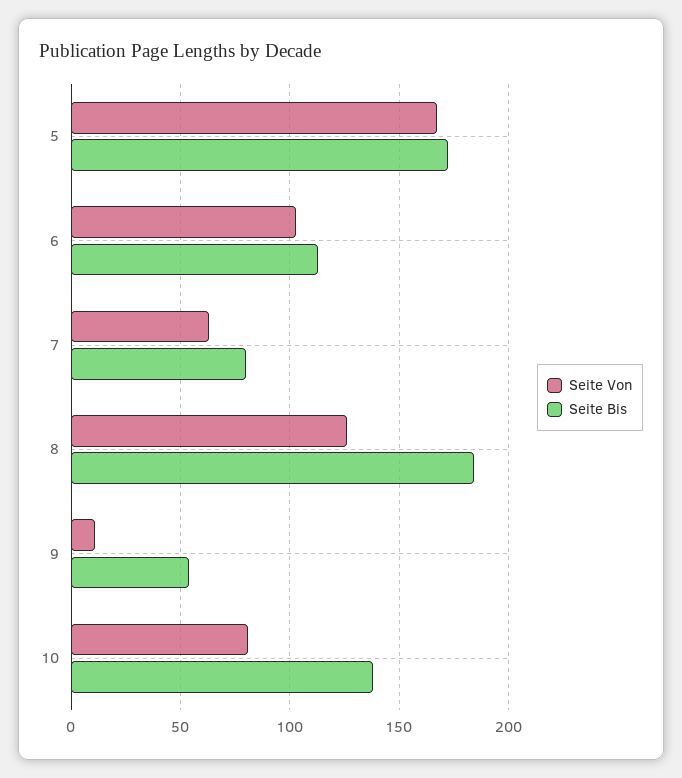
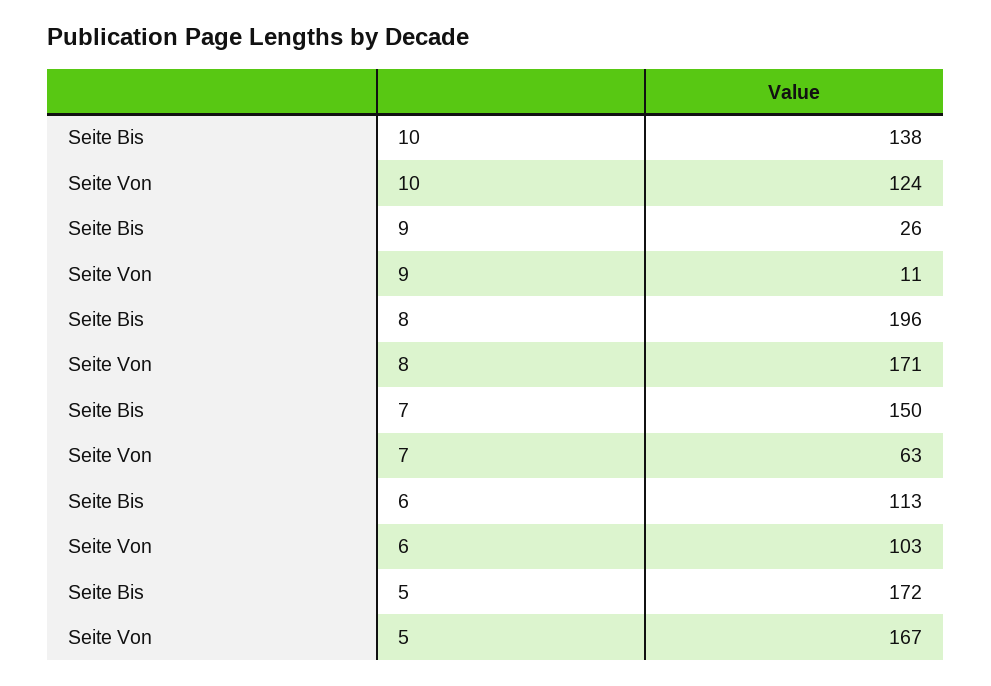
Seite Bis, 7: 80 -> 150
Seite Von, 8: 125 -> 171
Seite Bis, 8: 185 -> 196
Seite Bis, 9: 55 -> 26
Seite Von, 10: 80 -> 124

